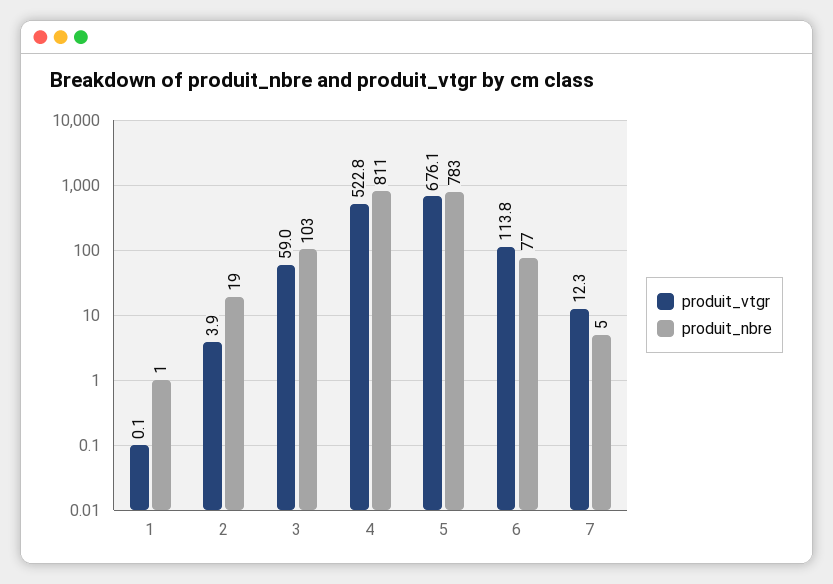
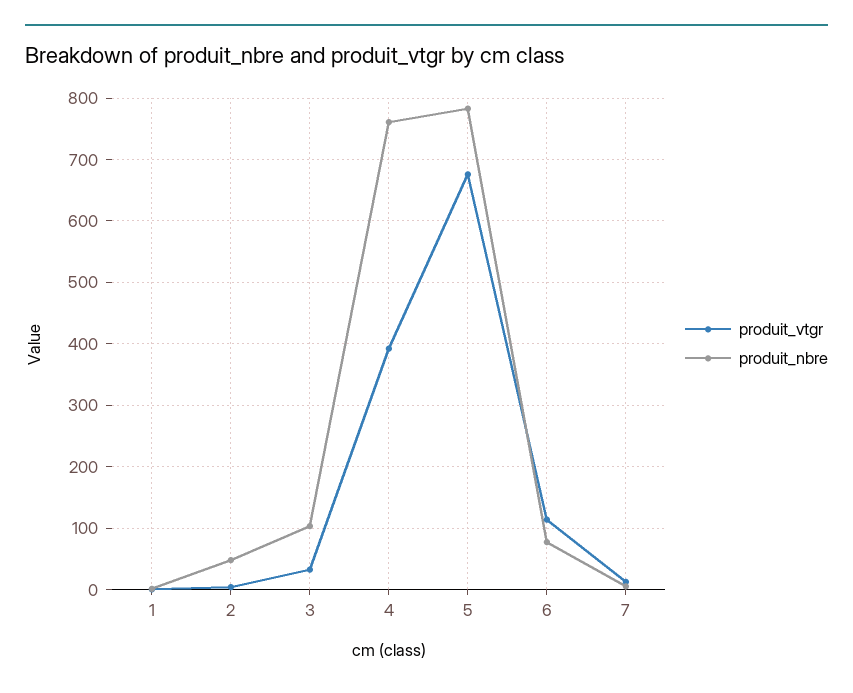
produit_nbre, 2: 19 -> 50
produit_vtgr, 3: 59 -> 30
produit_vtgr, 4: 522.8 -> 390
produit_nbre, 4: 811 -> 760

